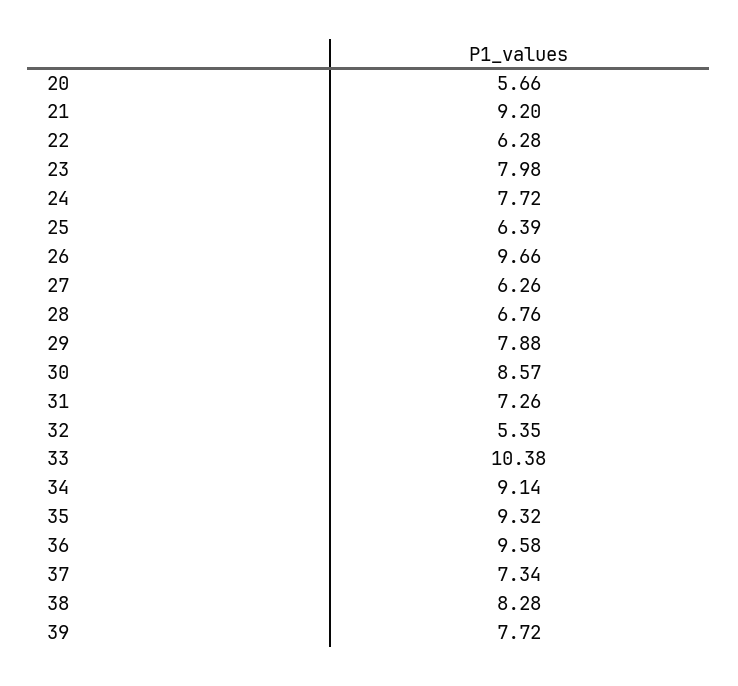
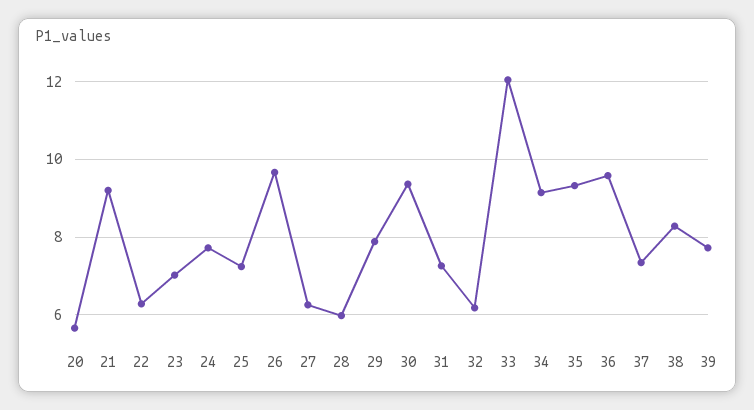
23: 7.98 -> 7
25: 6.39 -> 7.2
28: 6.76 -> 6
30: 8.57 -> 9.4
32: 5.35 -> 6.2
33: 10.38 -> 12

